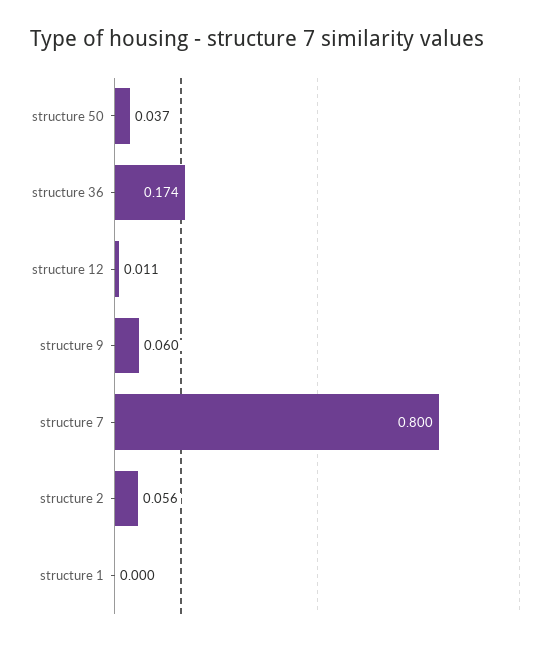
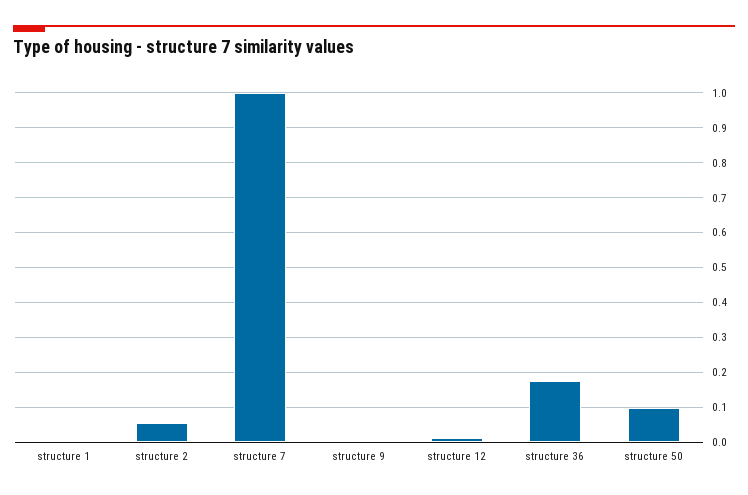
structure 50: 0.037 -> 0.1
structure 9: 0.06 -> 0
structure 7: 0.8 -> 1

